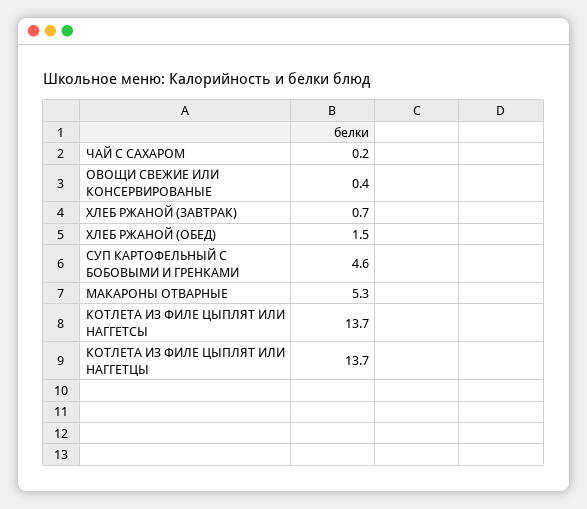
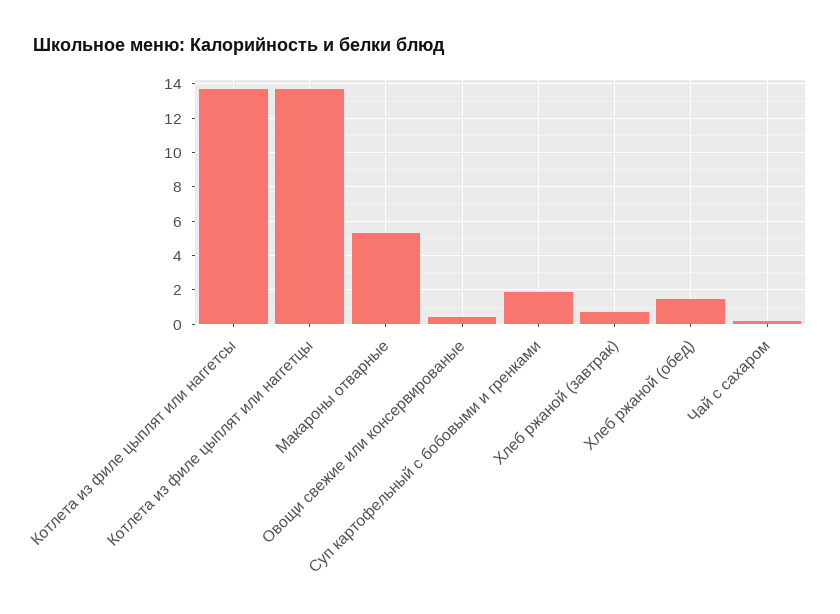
СУП КАРТОФЕЛЬНЫЙ С БОБОВЫМИ И ГРЕНКАМИ: 4.6 -> 2

